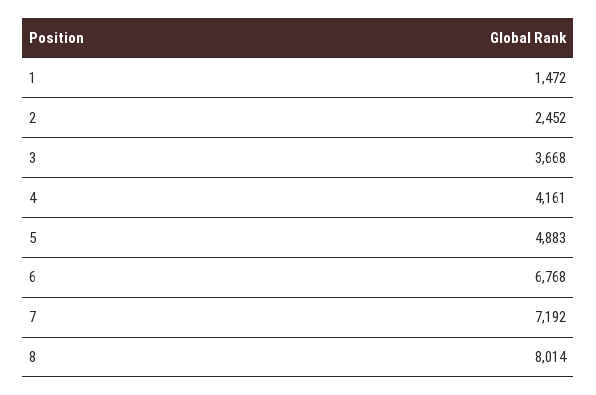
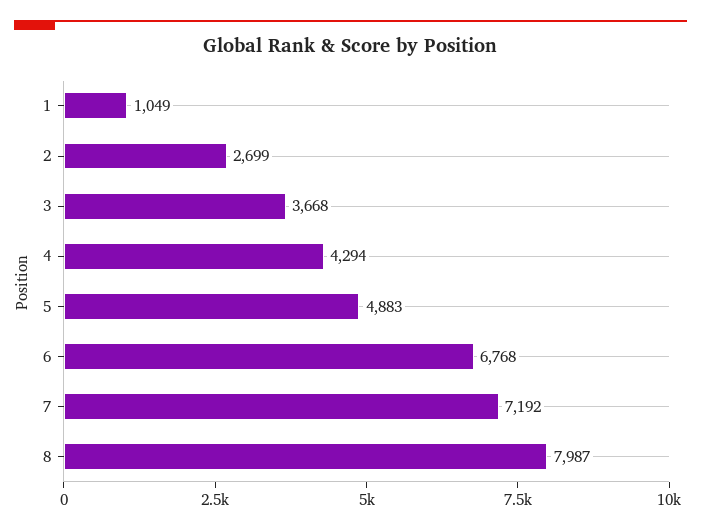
1: 1472 -> 1049
2: 2452 -> 2699
4: 4161 -> 4294
8: 8014 -> 7987

